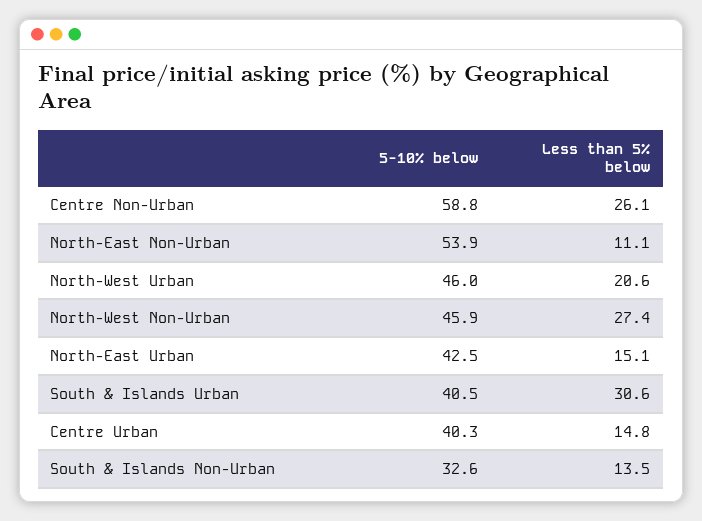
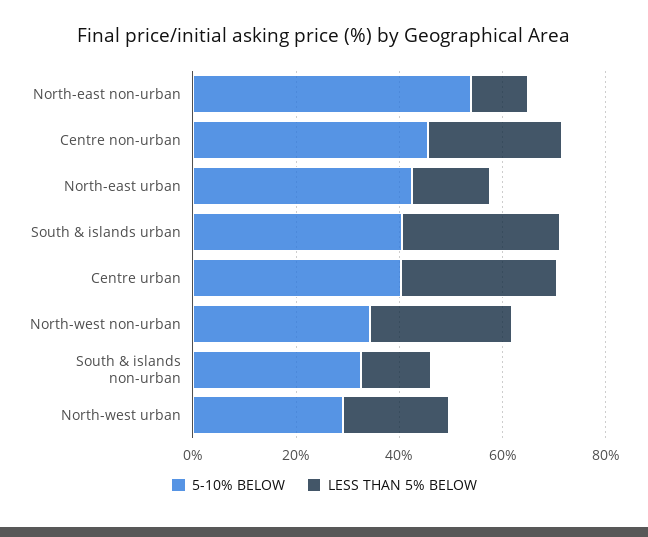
5-10% below, Centre Non-Urban: 58.8 -> 45
5-10% below, North-West Urban: 46 -> 30
5-10% below, North-West Non-Urban: 45.9 -> 35
Less than 5% below, Centre Urban: 14.8 -> 30

